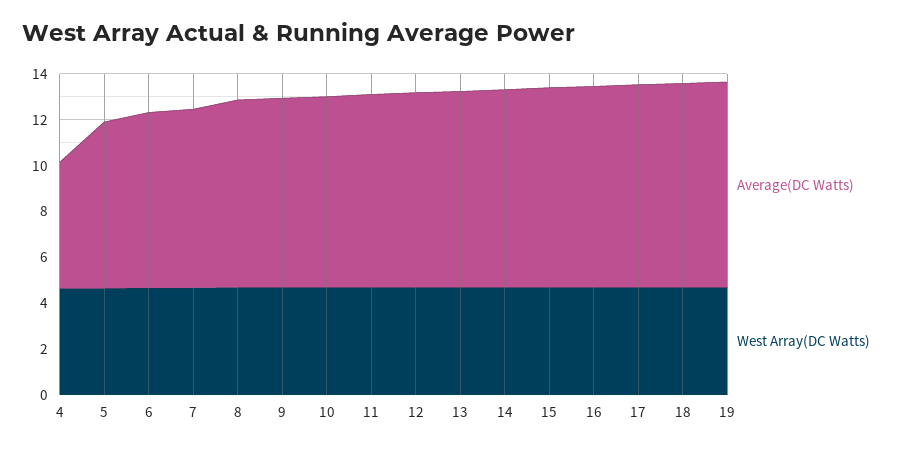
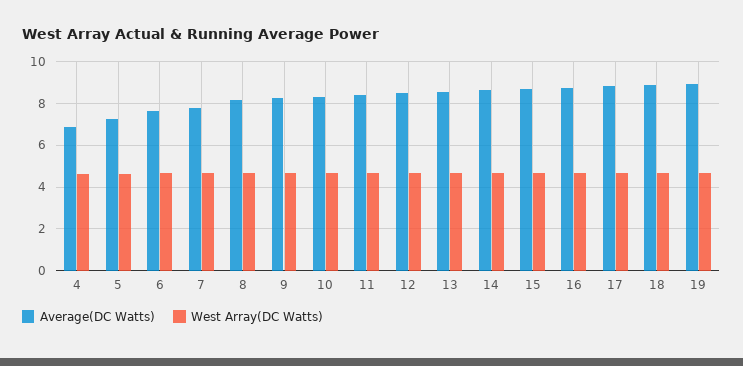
Average(DC Watts), 4: 5.5 -> 7

